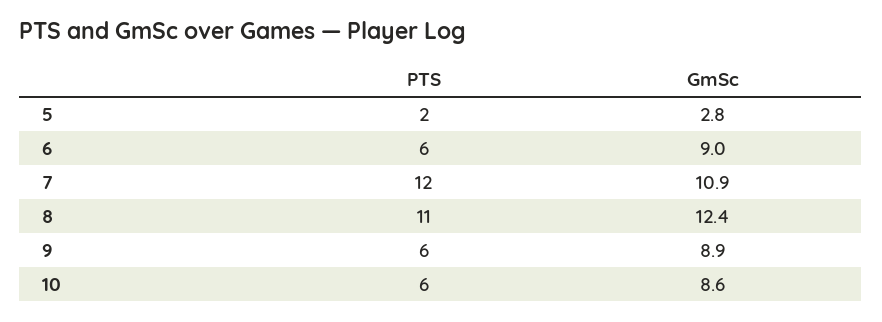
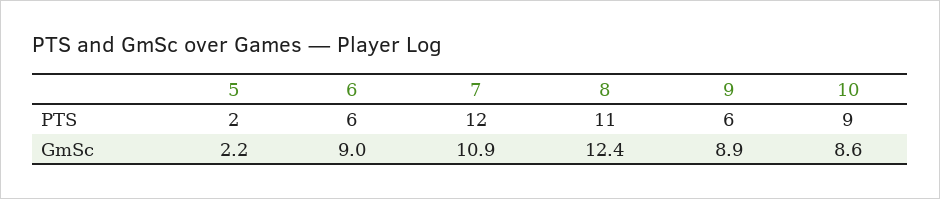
GmSc, 5: 2.8 -> 2.2
PTS, 10: 6 -> 9

